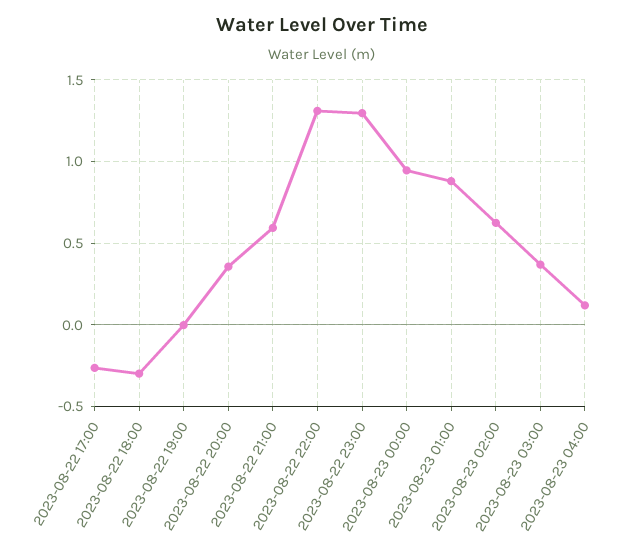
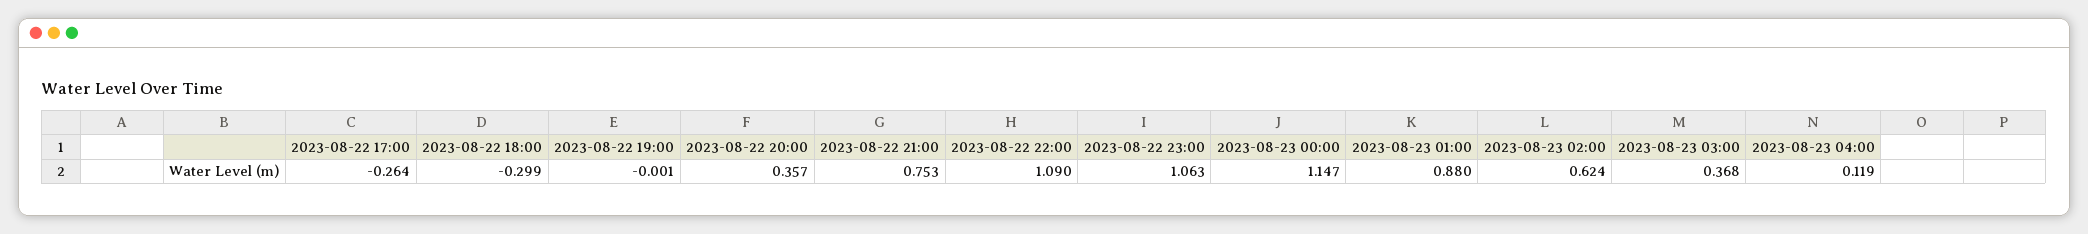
2023-08-22 21:00: 0.6 -> 0.753
2023-08-22 22:00: 1.3 -> 1.09
2023-08-22 23:00: 1.3 -> 1.063
2023-08-23 00:00: 0.95 -> 1.147

